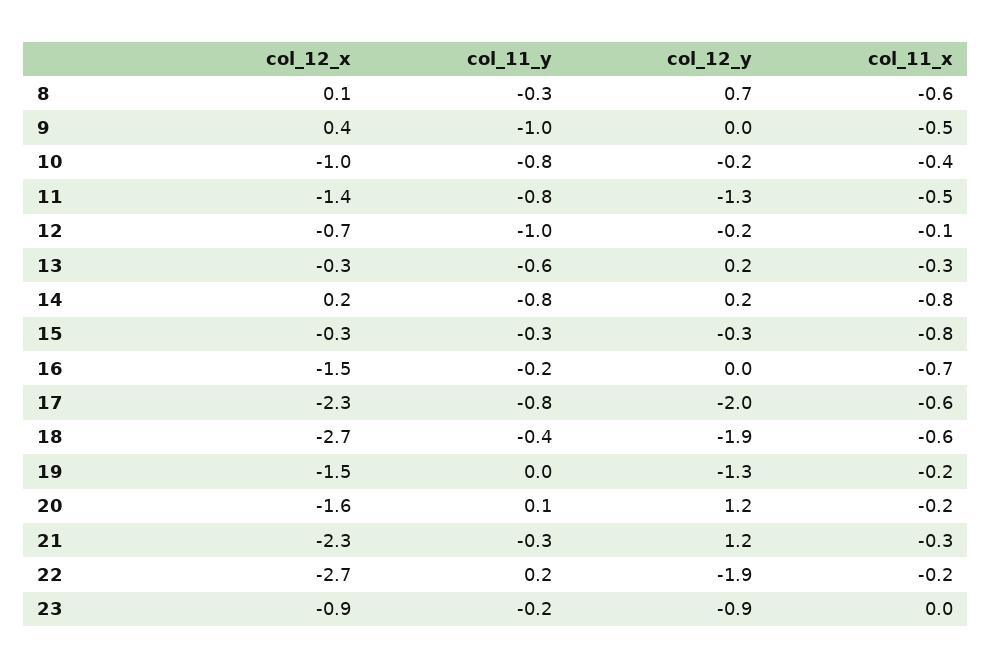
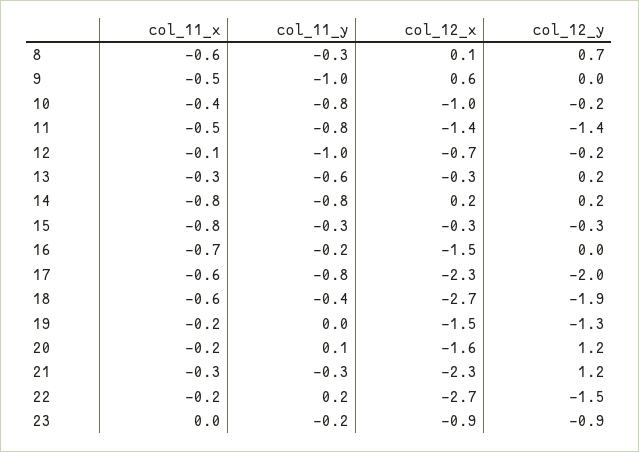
col_12_x, 9: 0.4 -> 0.6
col_12_y, 11: -1.3 -> -1.4
col_12_y, 22: -1.9 -> -1.5

